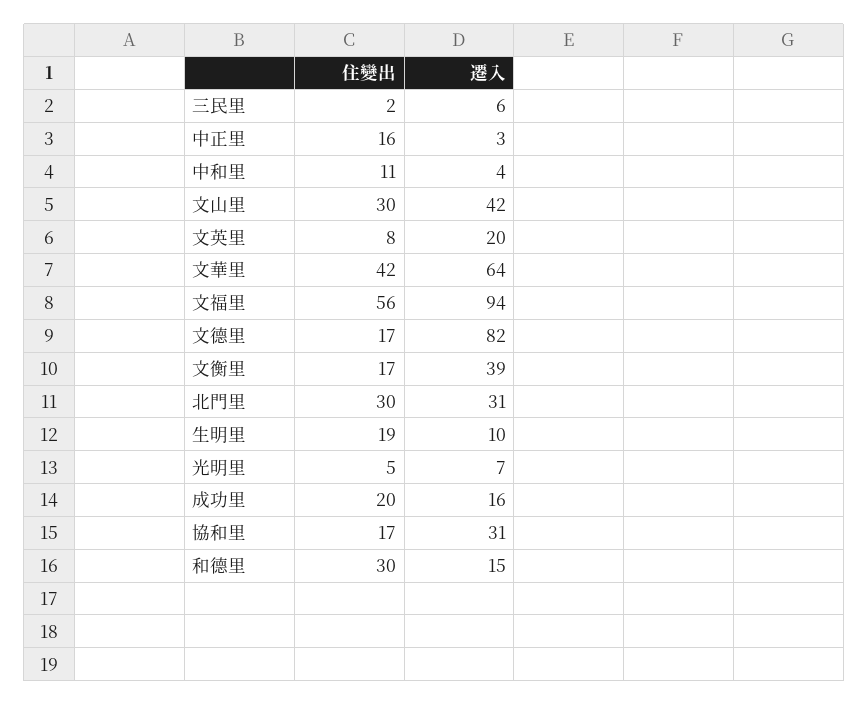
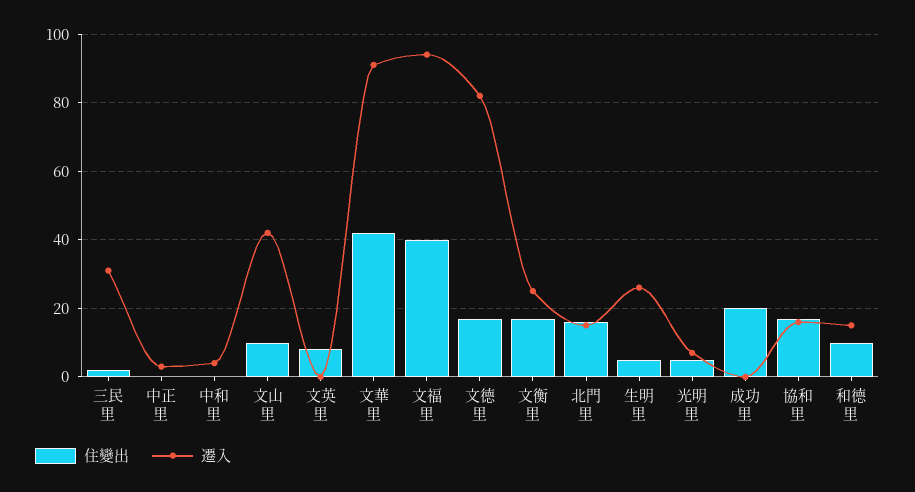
遷入, 三民里: 6 -> 30
住變出, 中正里: 16 -> 0
住變出, 中和里: 11 -> 0
住變出, 文山里: 30 -> 10
遷入, 文英里: 20 -> 0
遷入, 文華里: 64 -> 90
住變出, 文福里: 56 -> 40
遷入, 文衡里: 39 -> 25
住變出, 北門里: 30 -> 15
遷入, 北門里: 31 -> 15
住變出, 生明里: 19 -> 5
遷入, 生明里: 10 -> 25
遷入, 成功里: 16 -> 0
遷入, 協和里: 31 -> 15
住變出, 和德里: 30 -> 10

